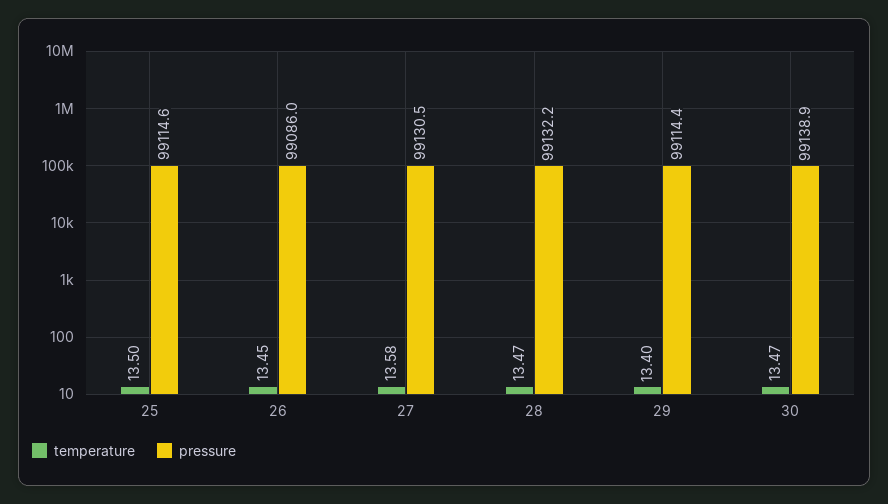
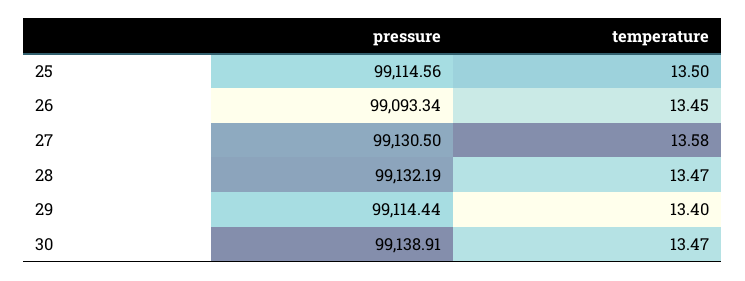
pressure, 26: 99086 -> 99093.34

